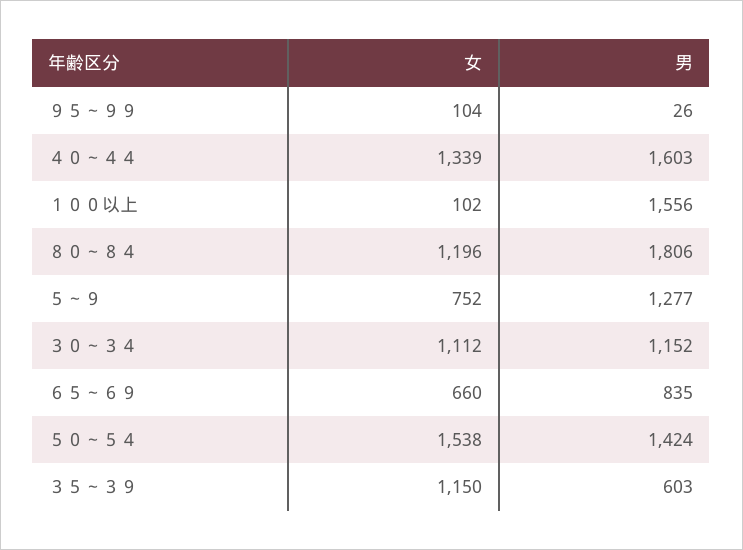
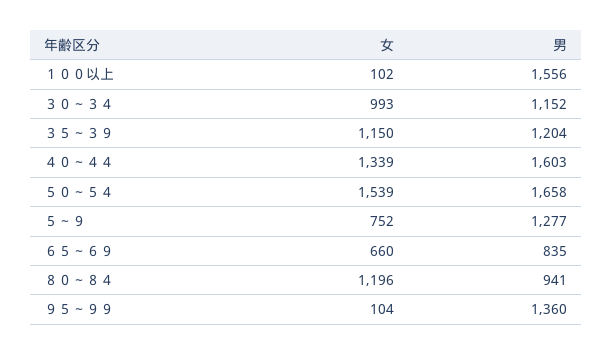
男, ９５～９９: 26 -> 1360
男, ８０～８４: 1806 -> 941
女, ３０～３４: 1112 -> 993
女, ５０～５４: 1538 -> 1539
男, ５０～５４: 1424 -> 1658
男, ３５～３９: 603 -> 1204

